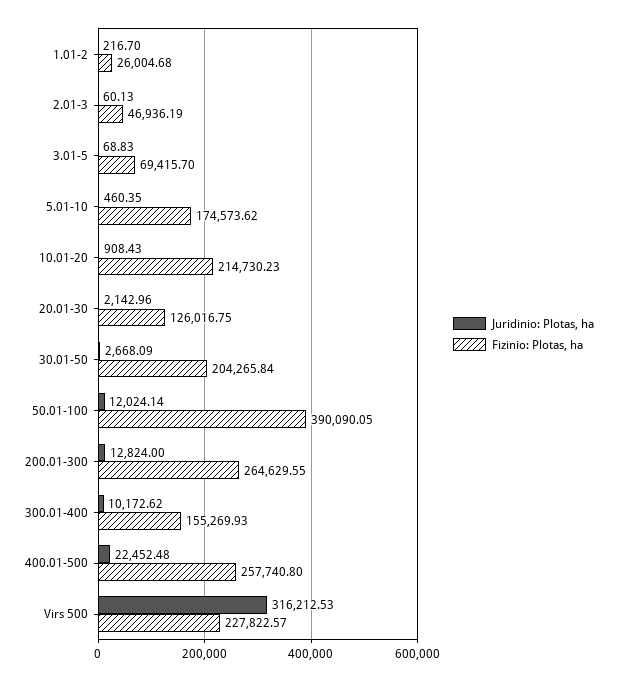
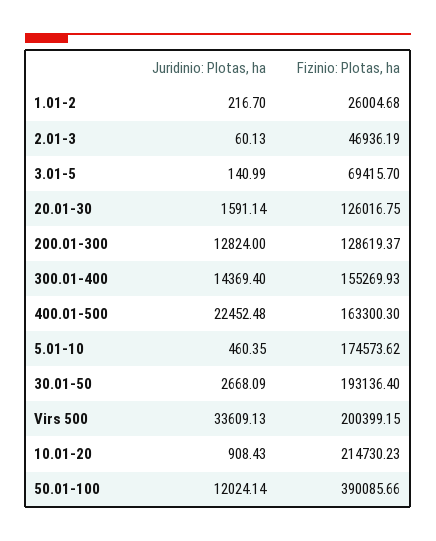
Juridinio: Plotas, ha, 3.01-5: 68.83 -> 140.99
Juridinio: Plotas, ha, 20.01-30: 2142.96 -> 1591.14
Fizinio: Plotas, ha, 30.01-50: 204265.84 -> 193136.4
Fizinio: Plotas, ha, 50.01-100: 390090.05 -> 390085.66
Fizinio: Plotas, ha, 200.01-300: 264629.55 -> 128619.37
Juridinio: Plotas, ha, 300.01-400: 10172.62 -> 14369.4
Fizinio: Plotas, ha, 400.01-500: 257740.8 -> 163300.3
Juridinio: Plotas, ha, Virs 500: 316212.53 -> 33609.13
Fizinio: Plotas, ha, Virs 500: 227822.57 -> 200399.15

